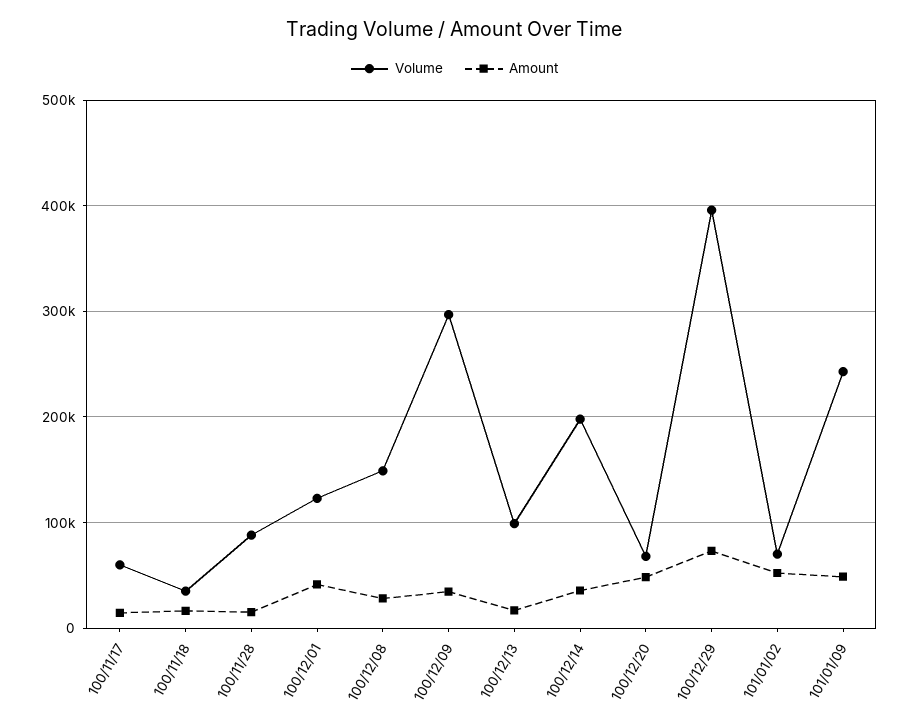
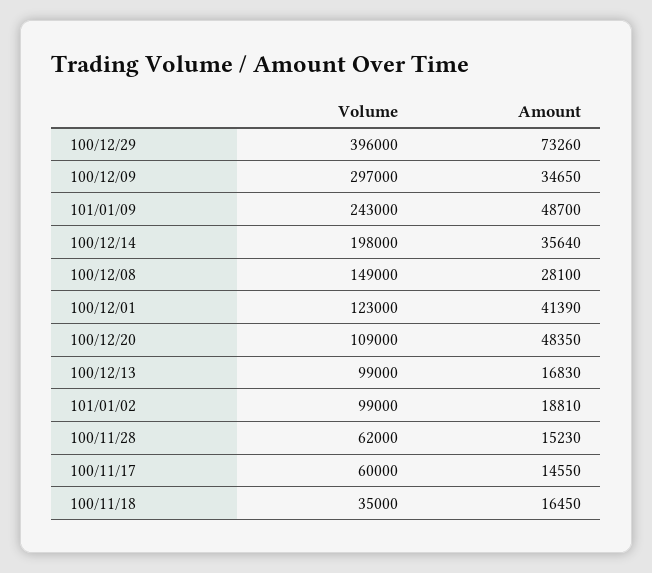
Volume, 100/11/28: 90000 -> 62000
Volume, 100/12/20: 70000 -> 109000
Volume, 101/01/02: 70000 -> 99000
Amount, 101/01/02: 50000 -> 18810

